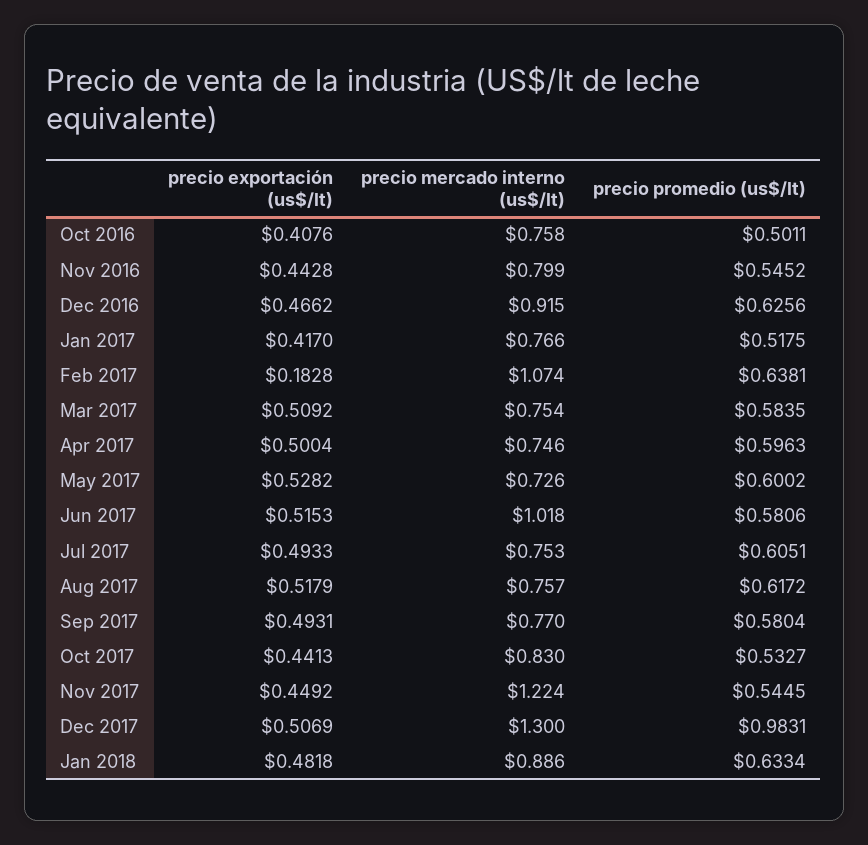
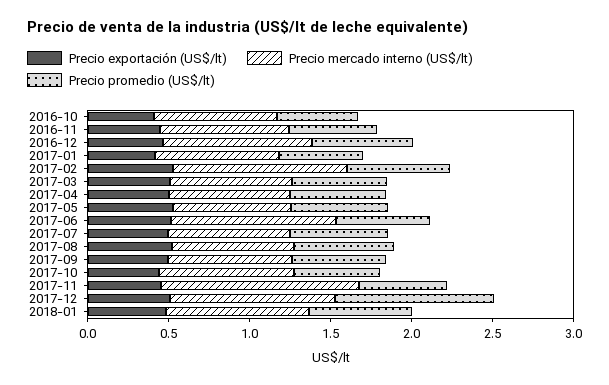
precio exportación (us$/lt), Feb 2017: 0.1828 -> 0.5
precio mercado interno (us$/lt), Dec 2017: 1.3 -> 1

